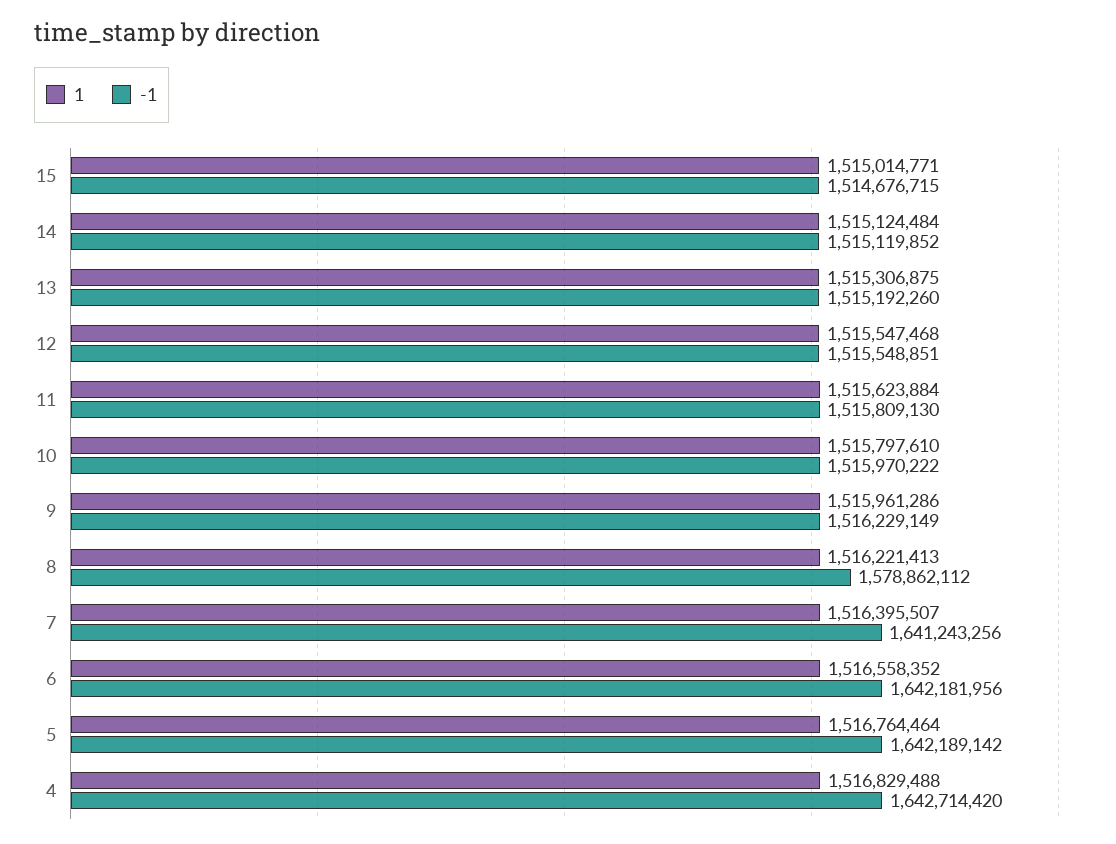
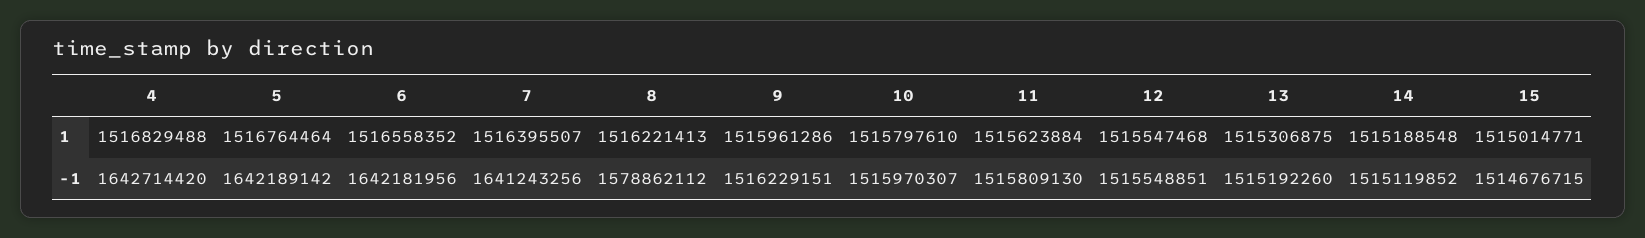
1, 14: 1515124484 -> 1515188548
-1, 10: 1515970222 -> 1515970307
-1, 9: 1516229149 -> 1516229151

